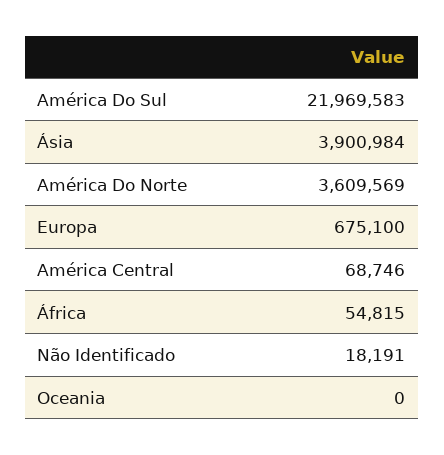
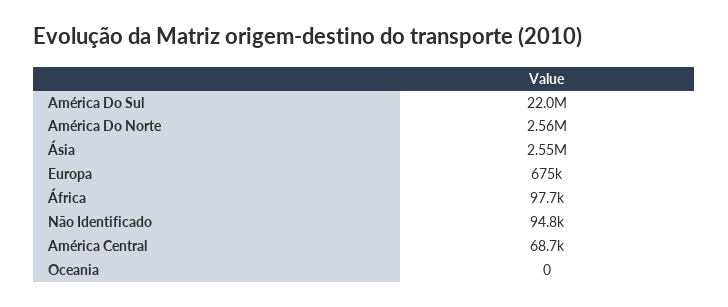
Ásia: 3900984 -> 2550000
América Do Norte: 3609569 -> 2560000
África: 54815 -> 97700
Não Identificado: 18191 -> 94800

